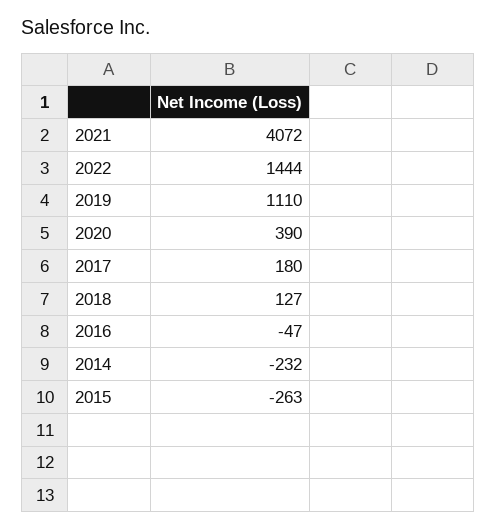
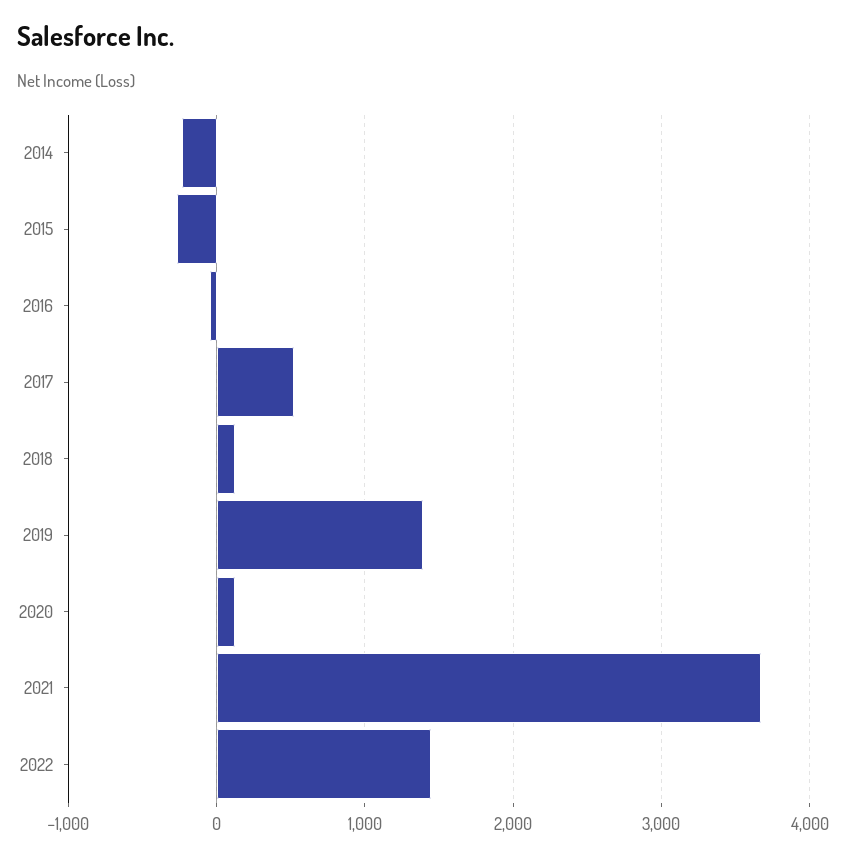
2021: 4072 -> 3700
2019: 1110 -> 1400
2020: 390 -> 100
2017: 180 -> 500

